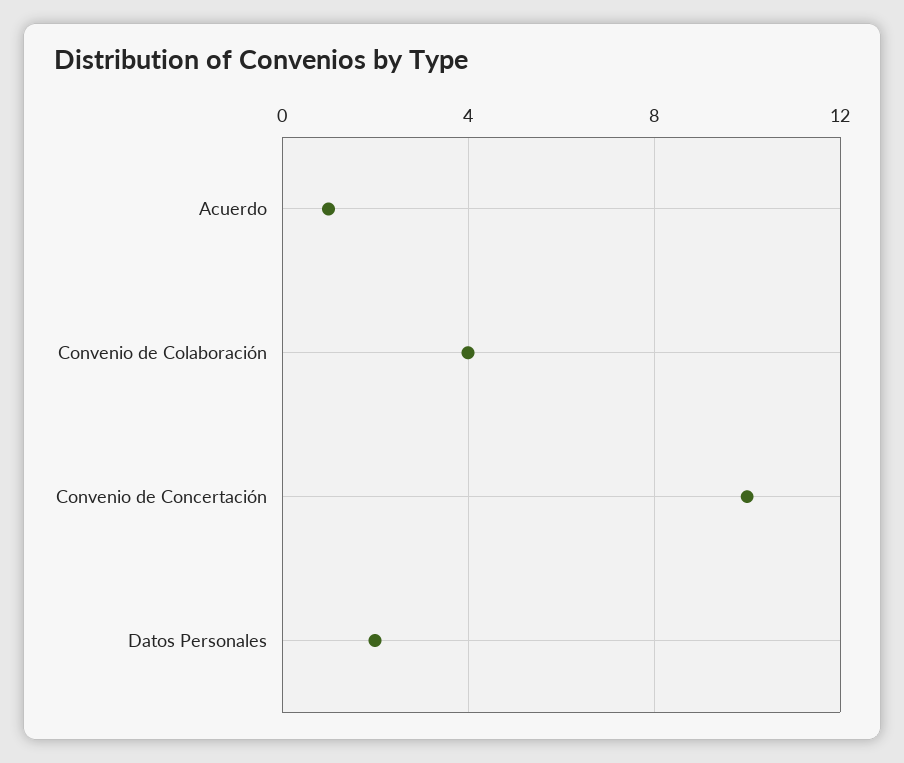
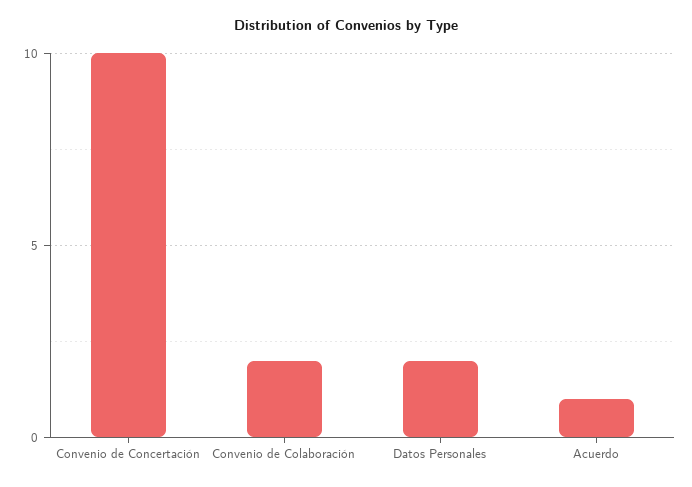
Convenio de Colaboración: 4 -> 2

